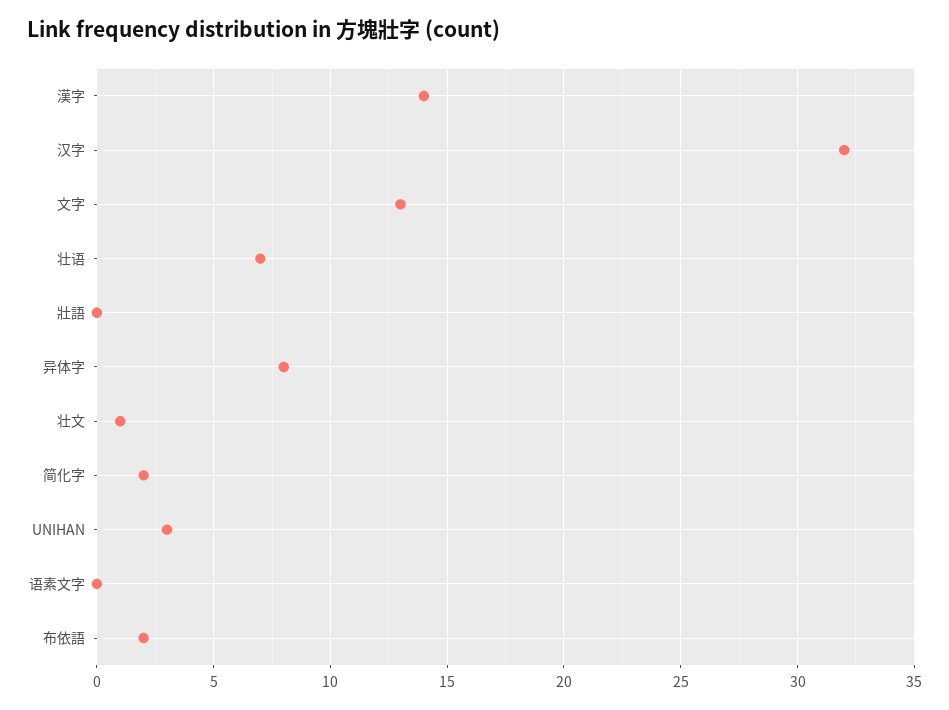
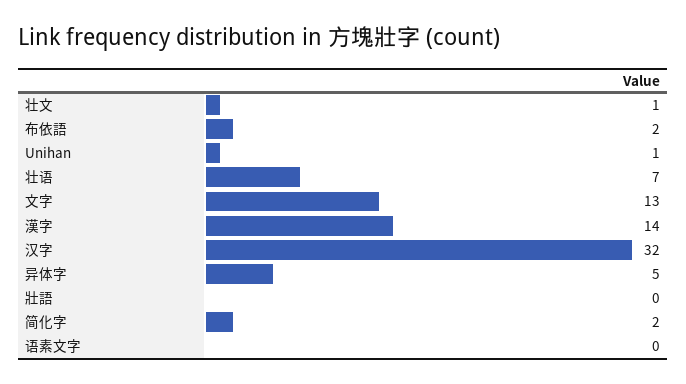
异体字: 8 -> 5
UNIHAN: 3 -> 1

